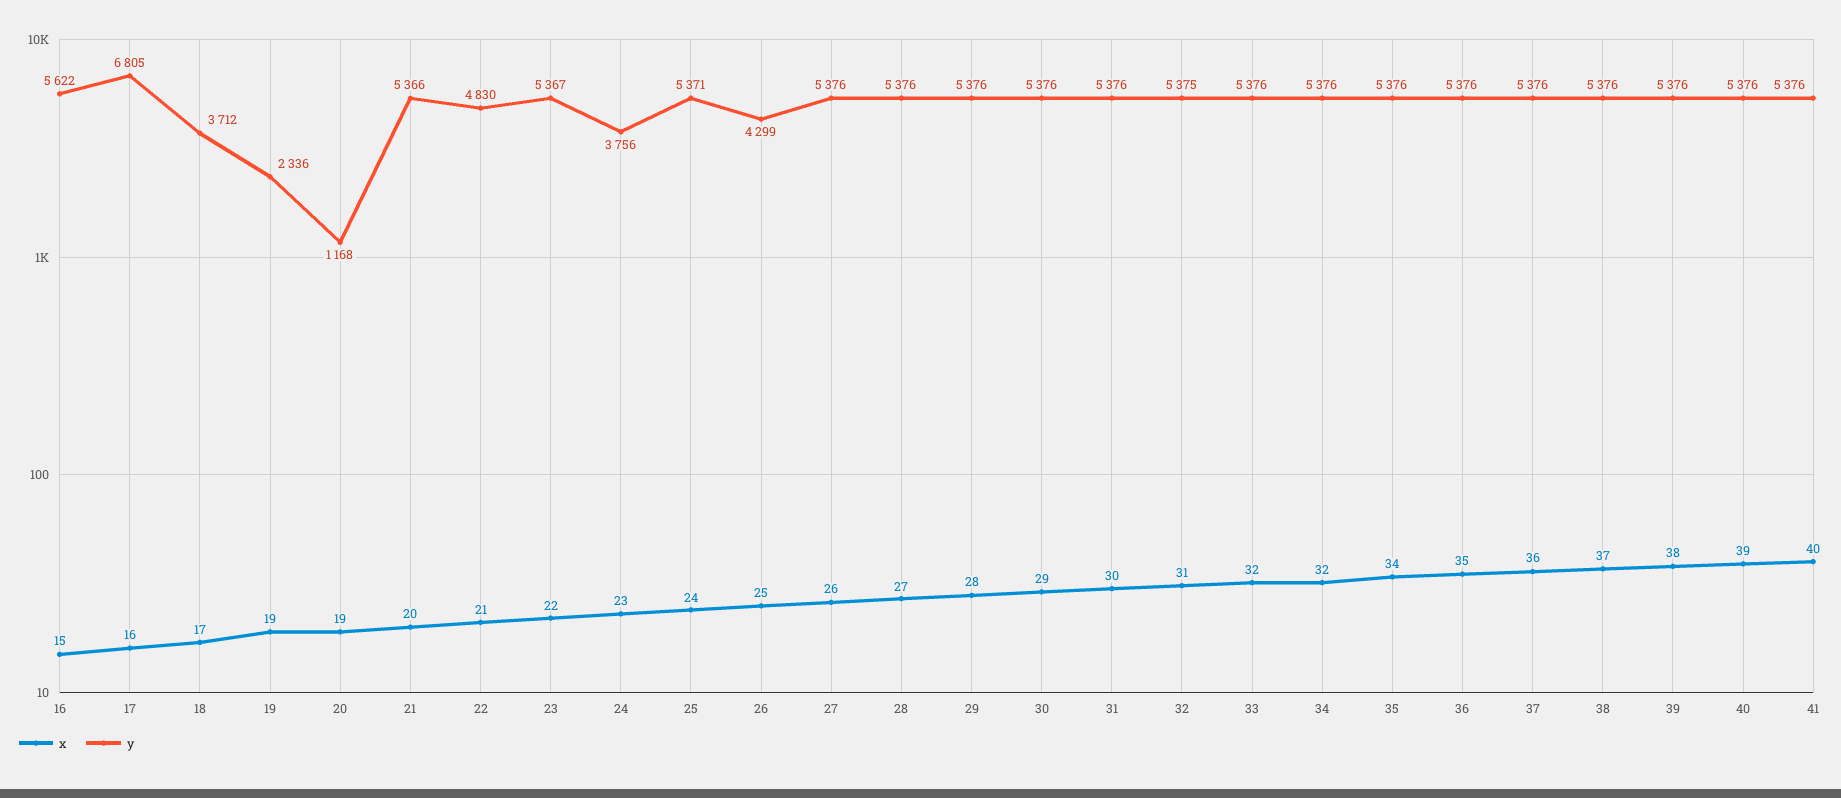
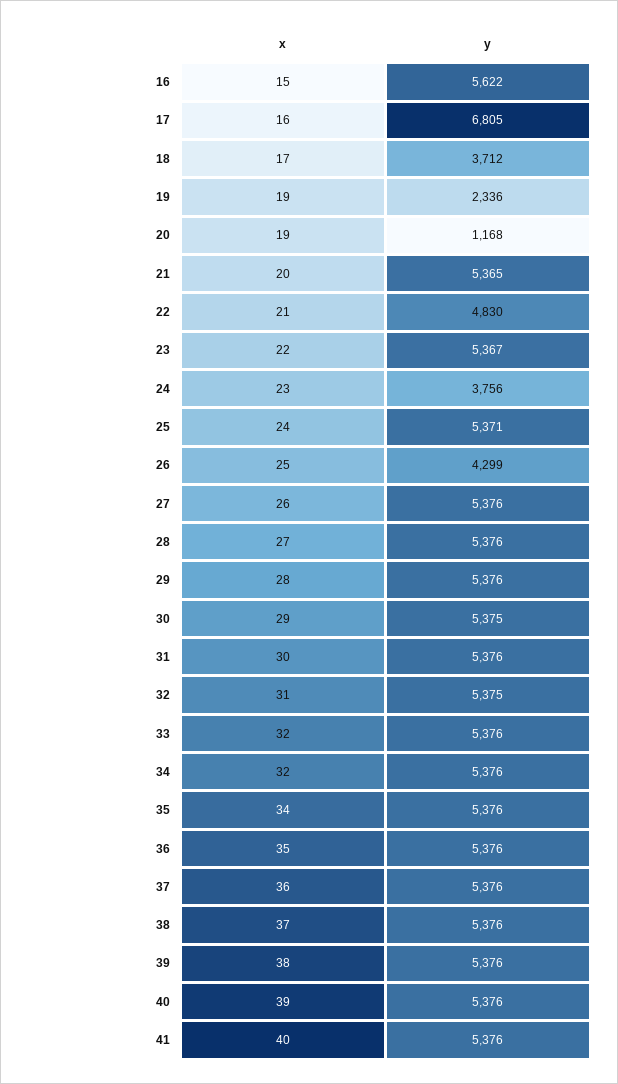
y, 21: 5366 -> 5365
y, 30: 5376 -> 5375

